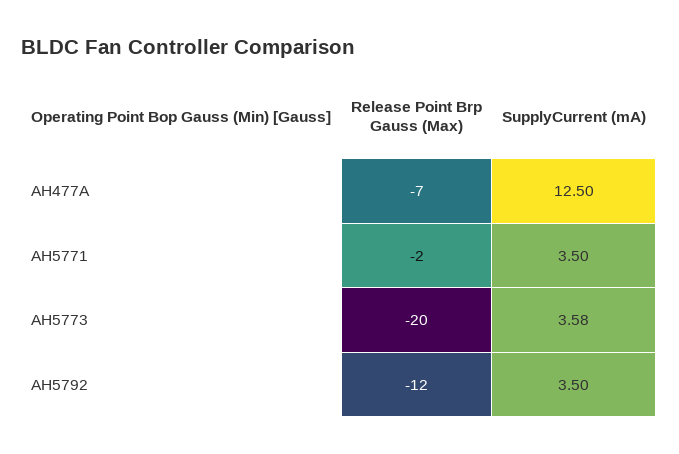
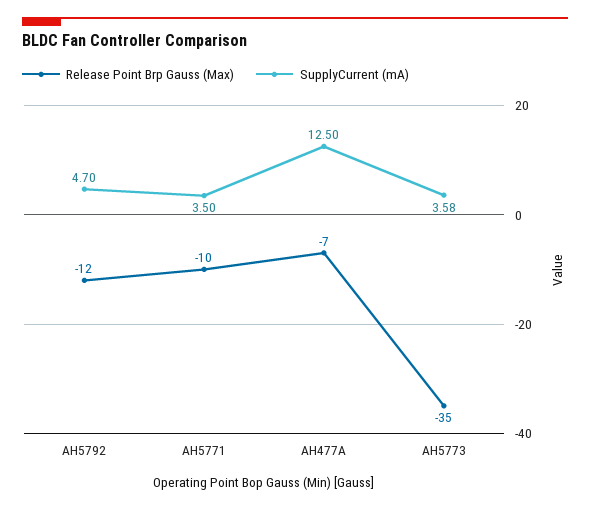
Release Point Brp Gauss (Max), AH5771: -2 -> -10
Release Point Brp Gauss (Max), AH5773: -20 -> -35
SupplyCurrent (mA), AH5792: 3.5 -> 4.7

